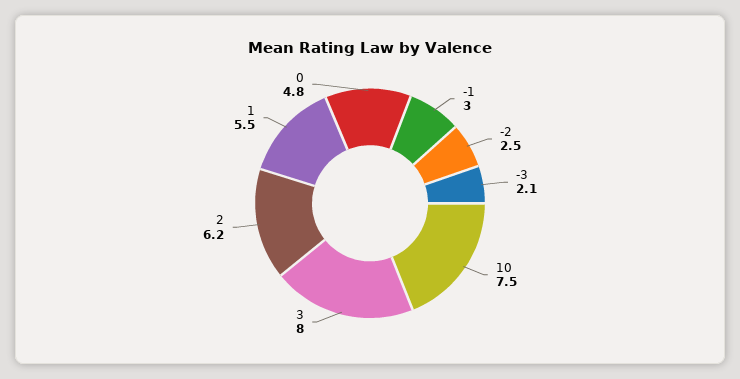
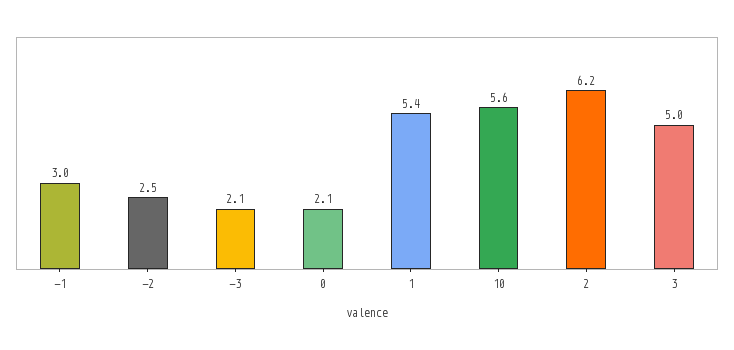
10: 7.5 -> 5.6
3: 8 -> 5
1: 5.5 -> 5.4
0: 4.8 -> 2.1

